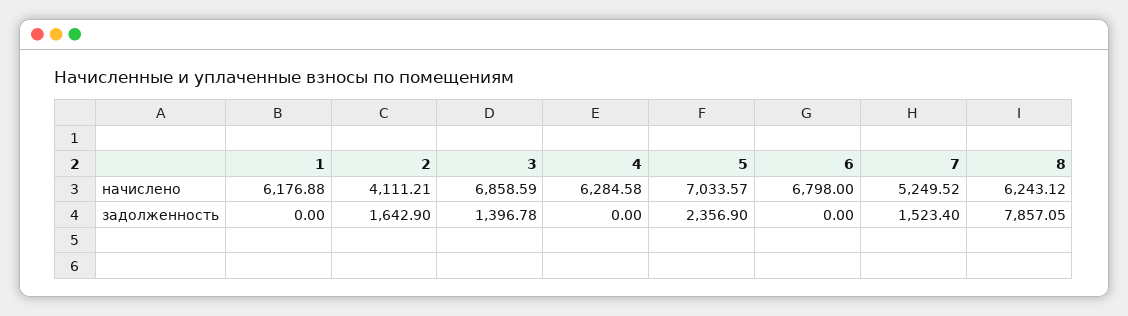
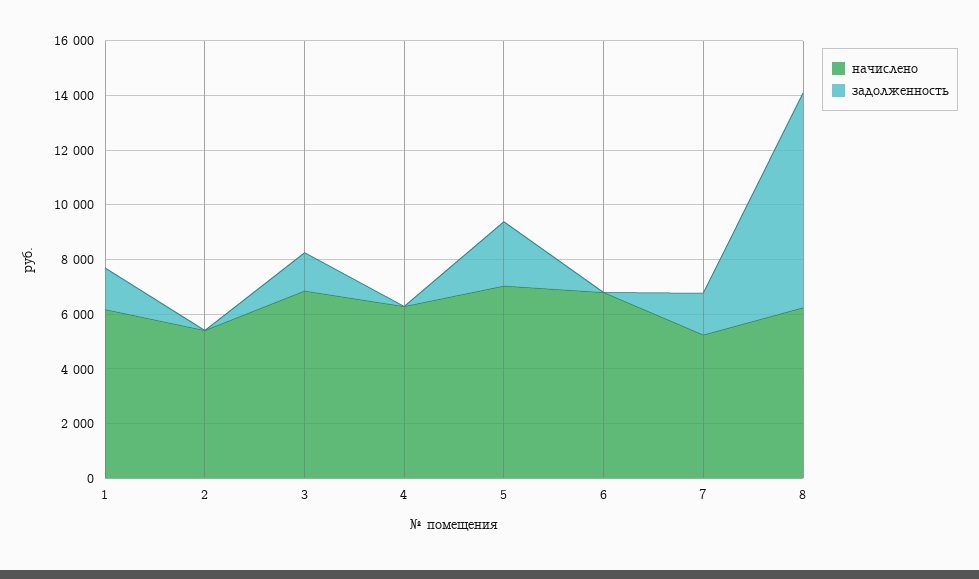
начислено, 2: 4111.21 -> 5500
задолженность, 1: 0 -> 1500
задолженность, 2: 1642.9 -> 0

